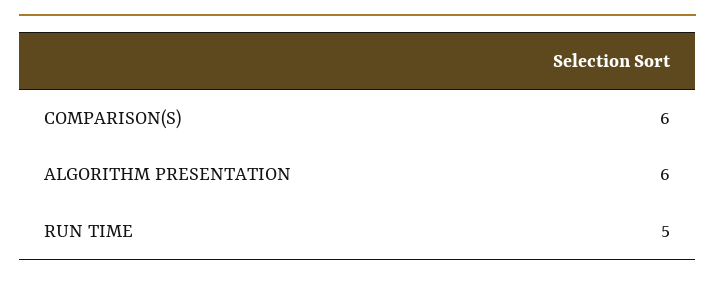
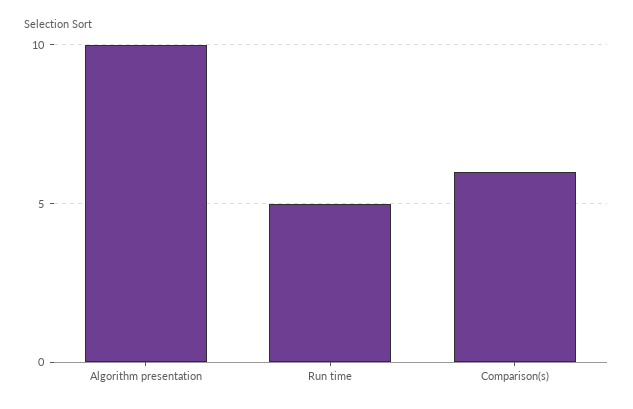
ALGORITHM PRESENTATION: 6 -> 10

